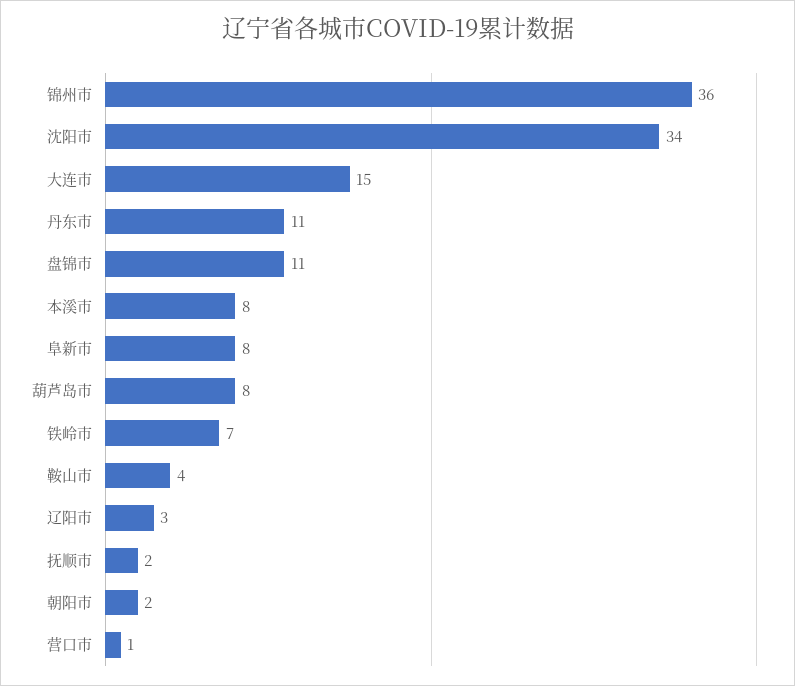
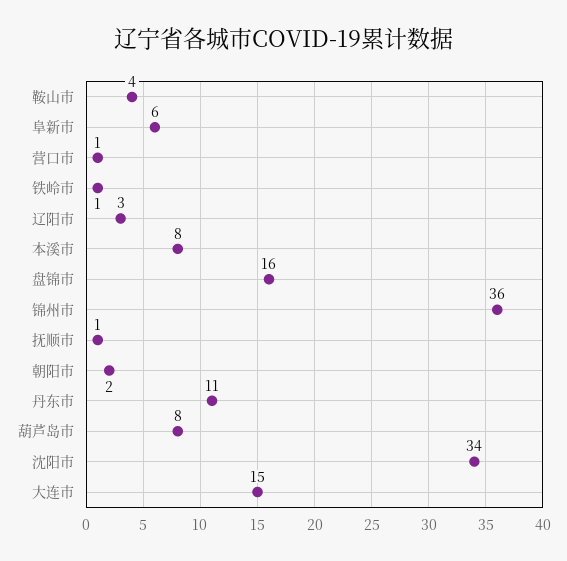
盘锦市: 11 -> 16
阜新市: 8 -> 6
铁岭市: 7 -> 1
抚顺市: 2 -> 1

